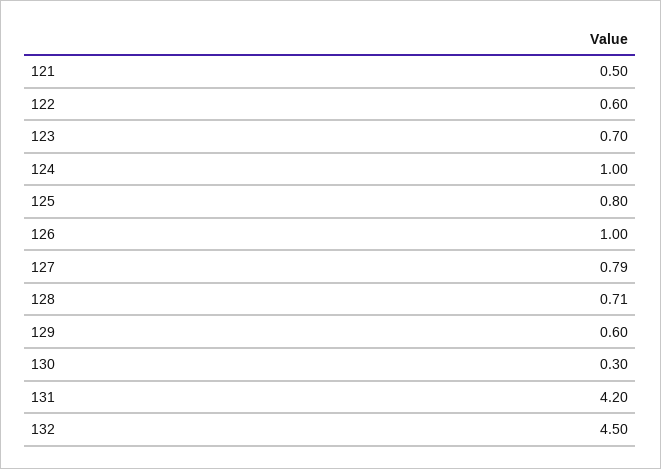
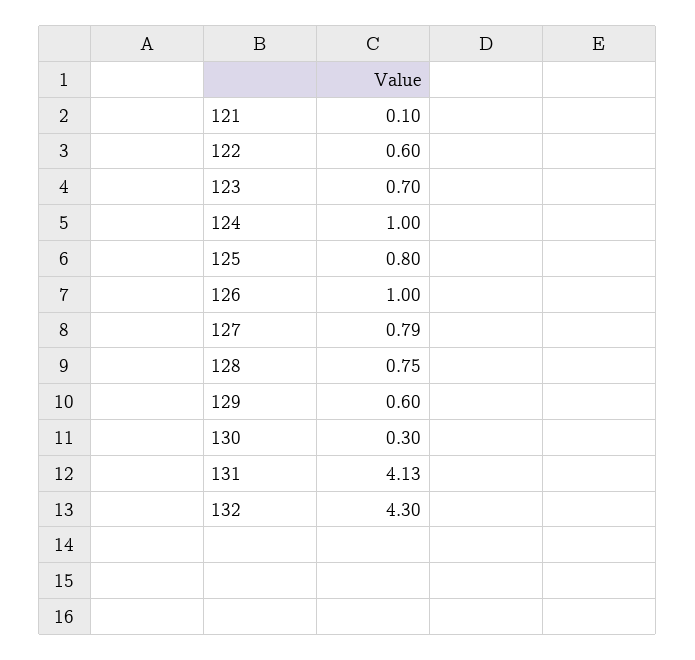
121: 0.5 -> 0.1
128: 0.71 -> 0.75
131: 4.2 -> 4.13
132: 4.5 -> 4.3

